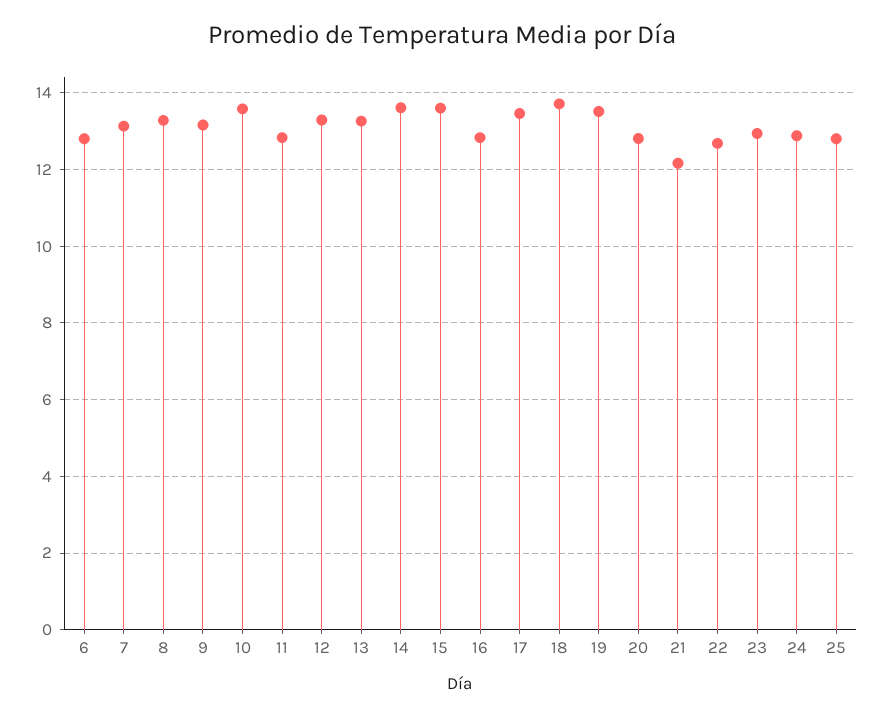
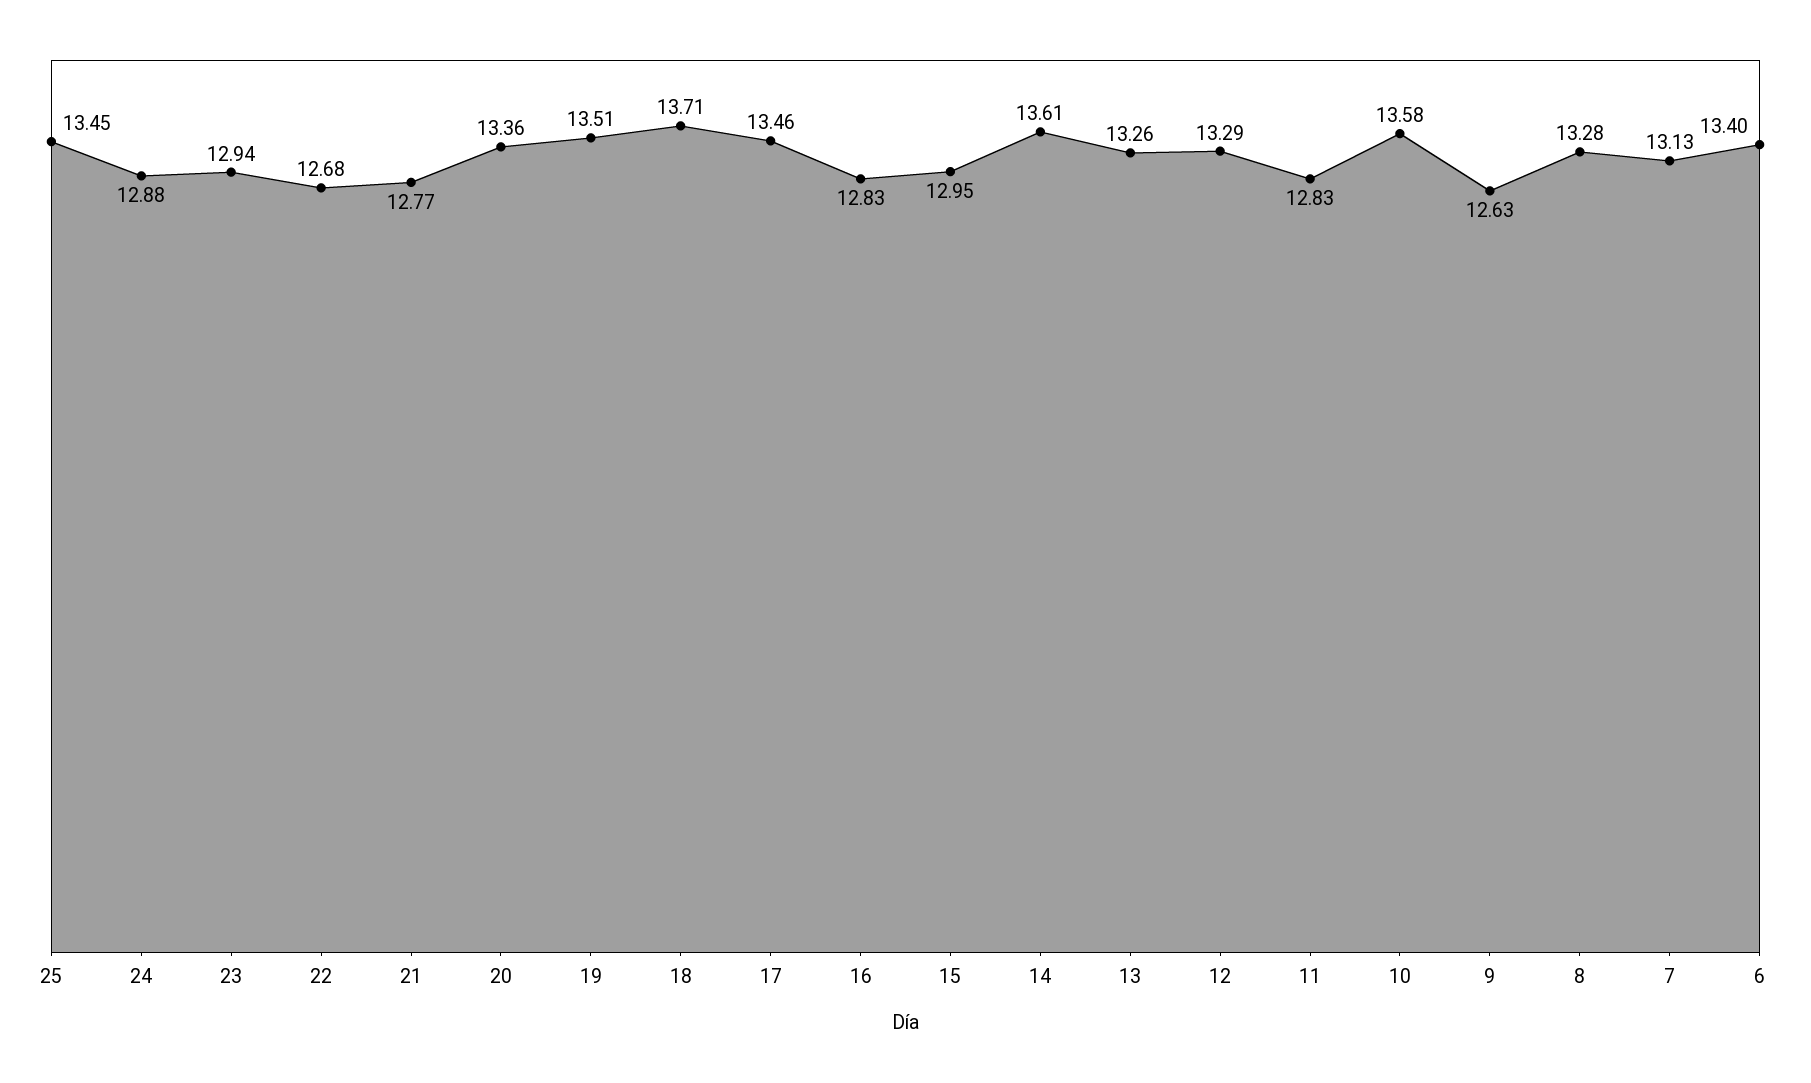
6: 12.8 -> 13.4
9: 13.2 -> 12.63
15: 13.6 -> 12.95
20: 12.8 -> 13.36
21: 12.2 -> 12.77
25: 12.8 -> 13.45

